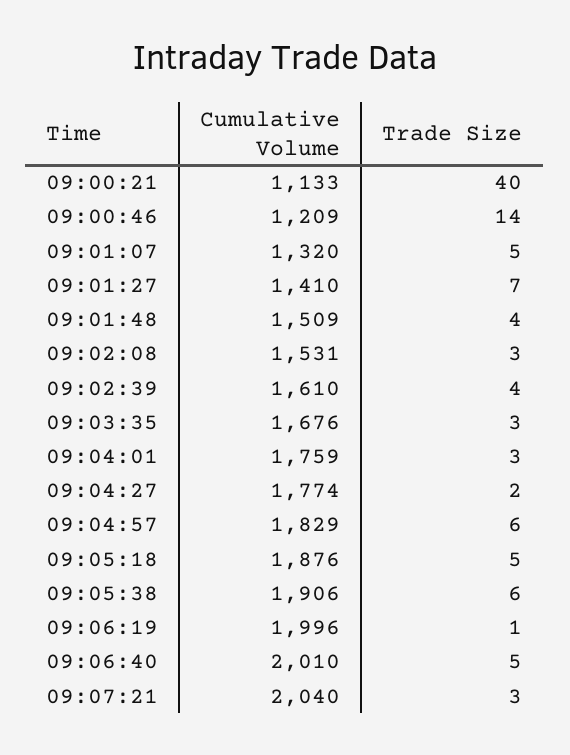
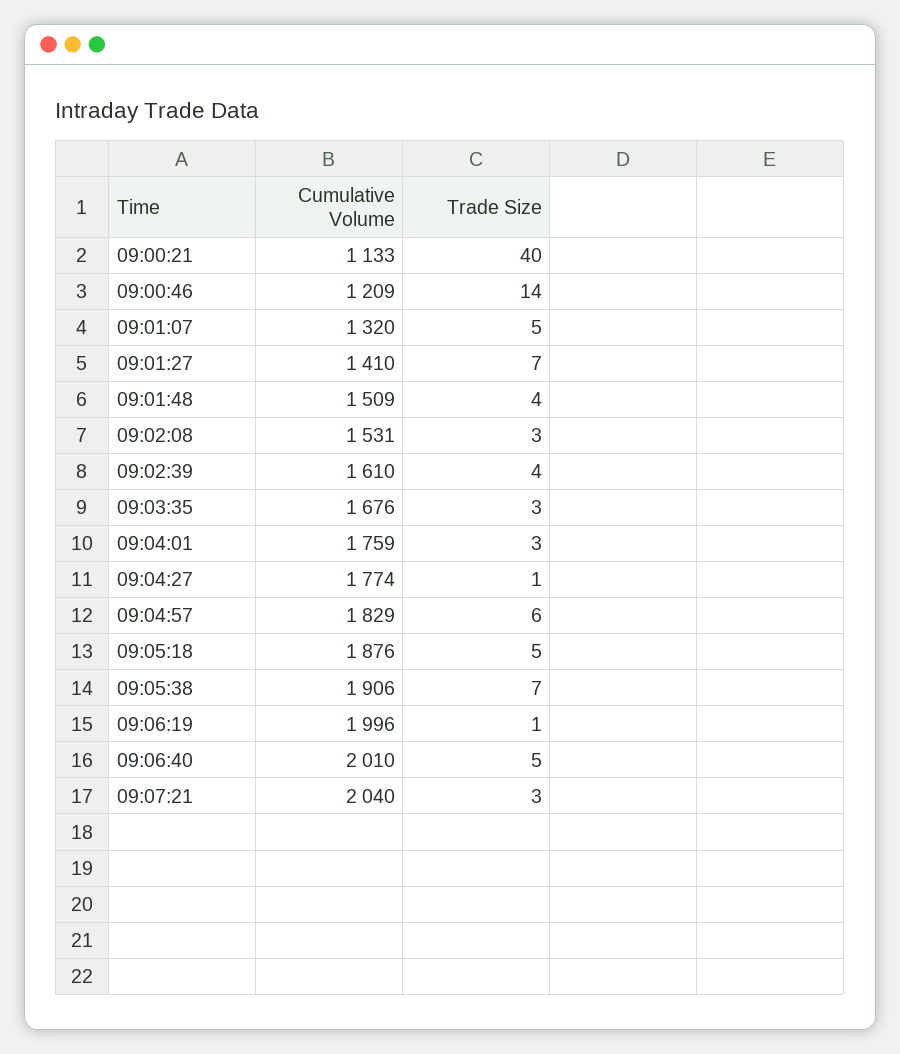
Trade Size, 09:04:27: 2 -> 1
Trade Size, 09:05:38: 6 -> 7

